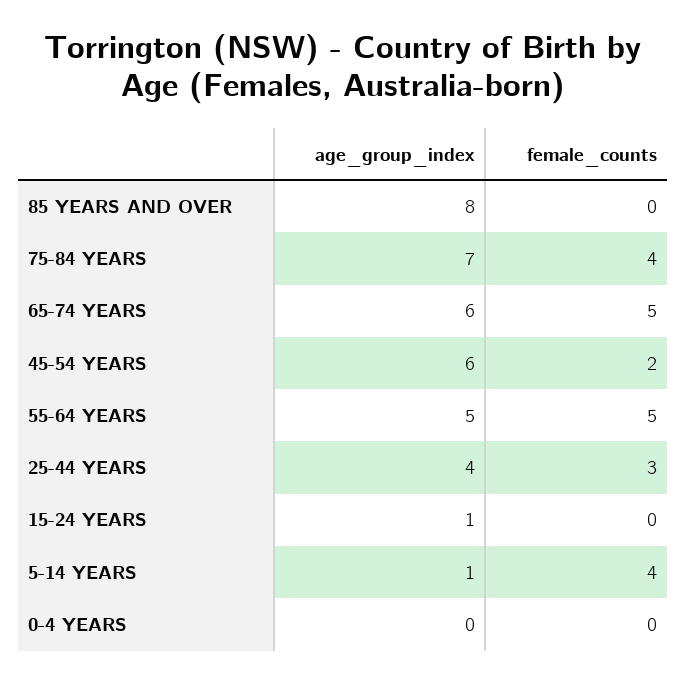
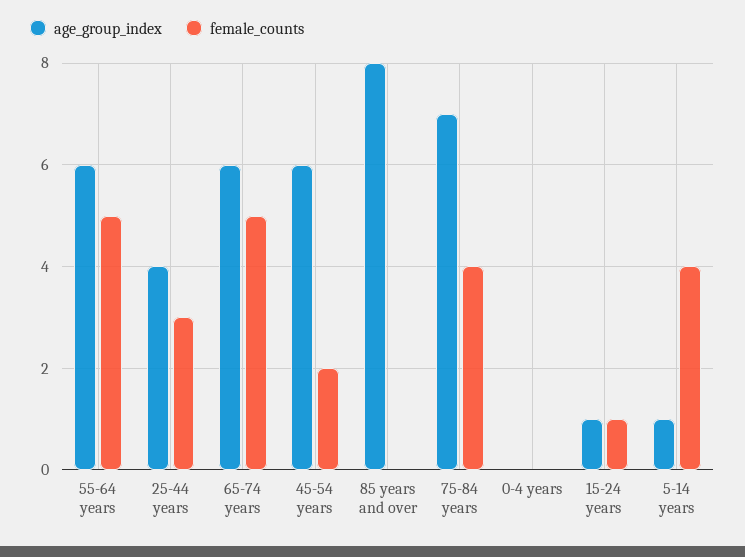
age_group_index, 55-64 YEARS: 5 -> 6
female_counts, 15-24 YEARS: 0 -> 1

